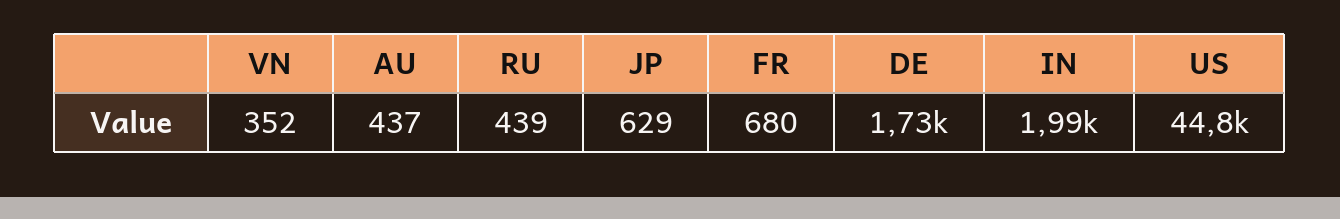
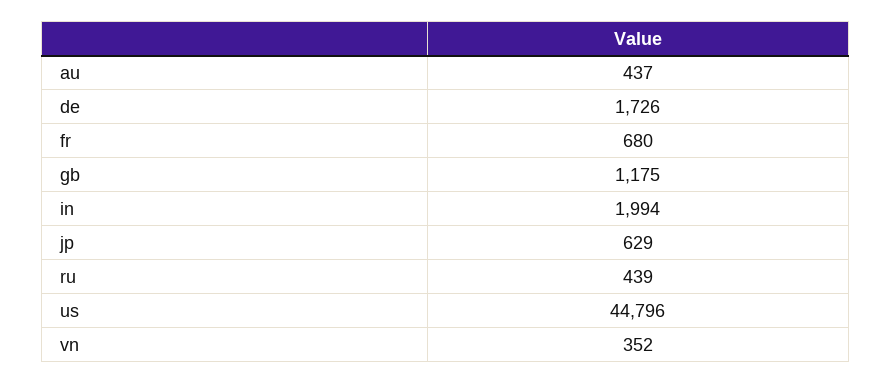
gb: none -> 1175

